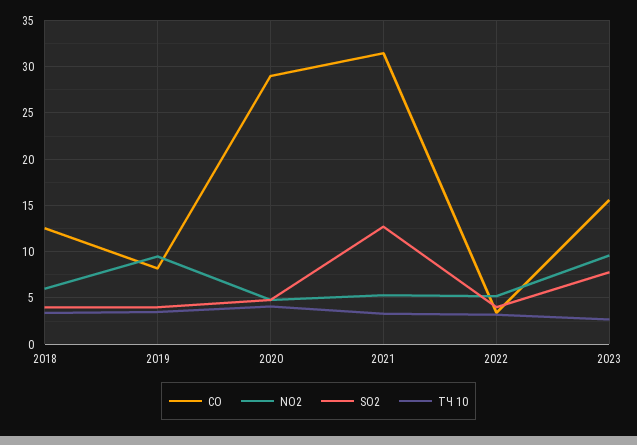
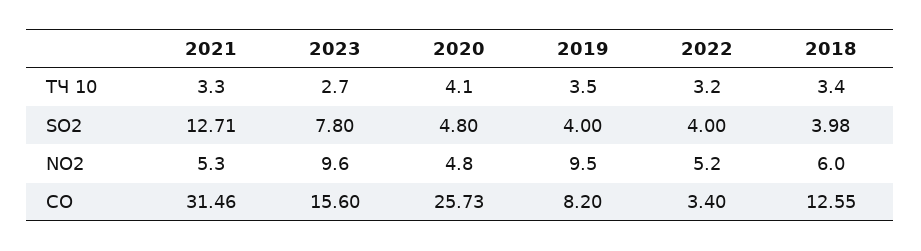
CO, 2020: 29 -> 25.73

